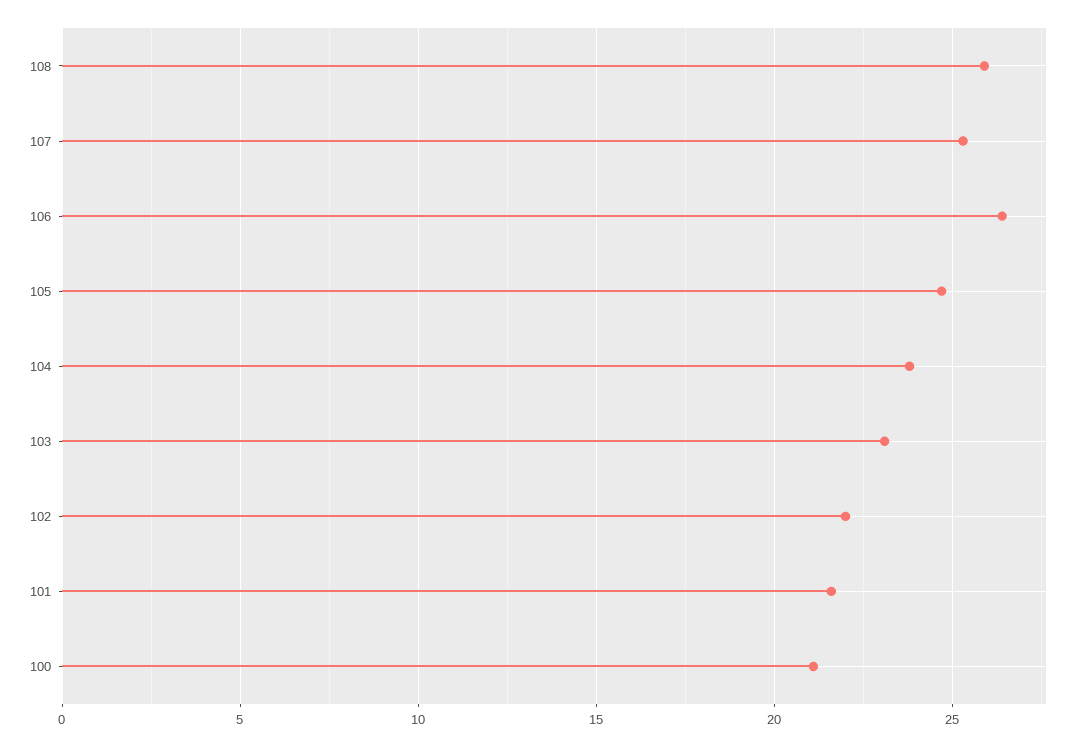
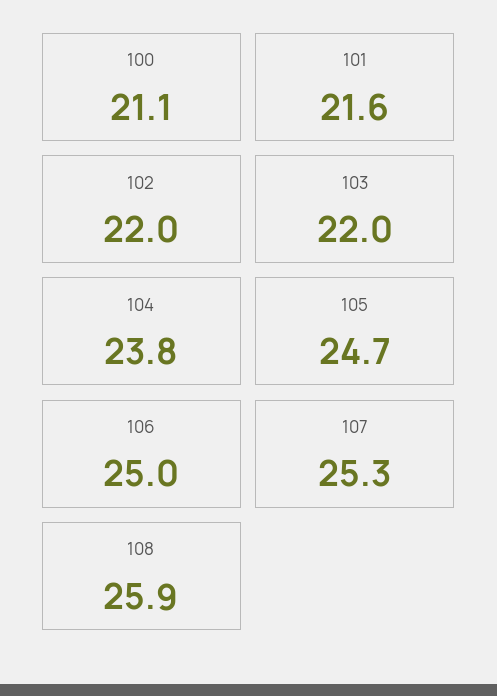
106: 26.5 -> 25
103: 23 -> 22

